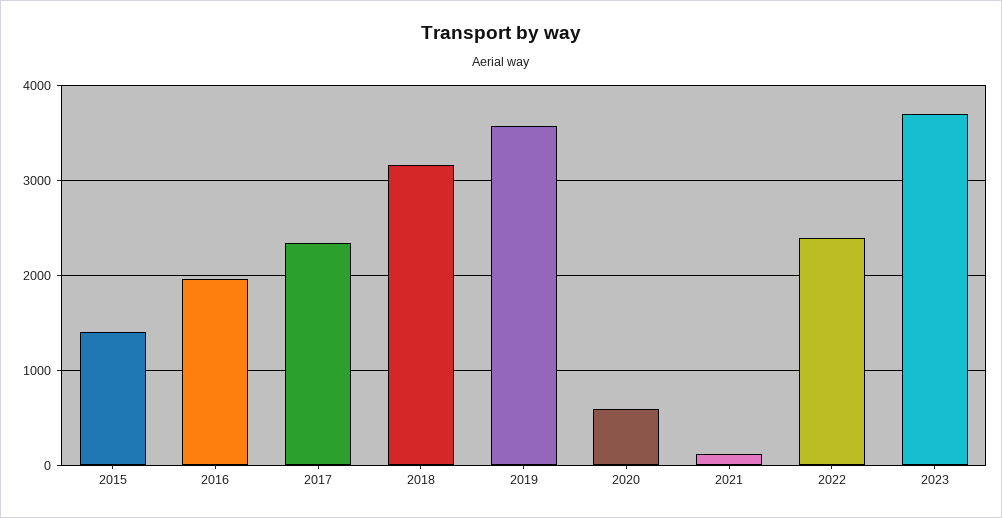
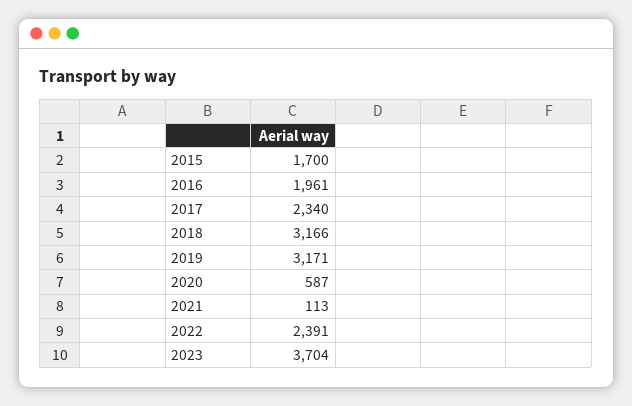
2015: 1400 -> 1700
2019: 3600 -> 3171

